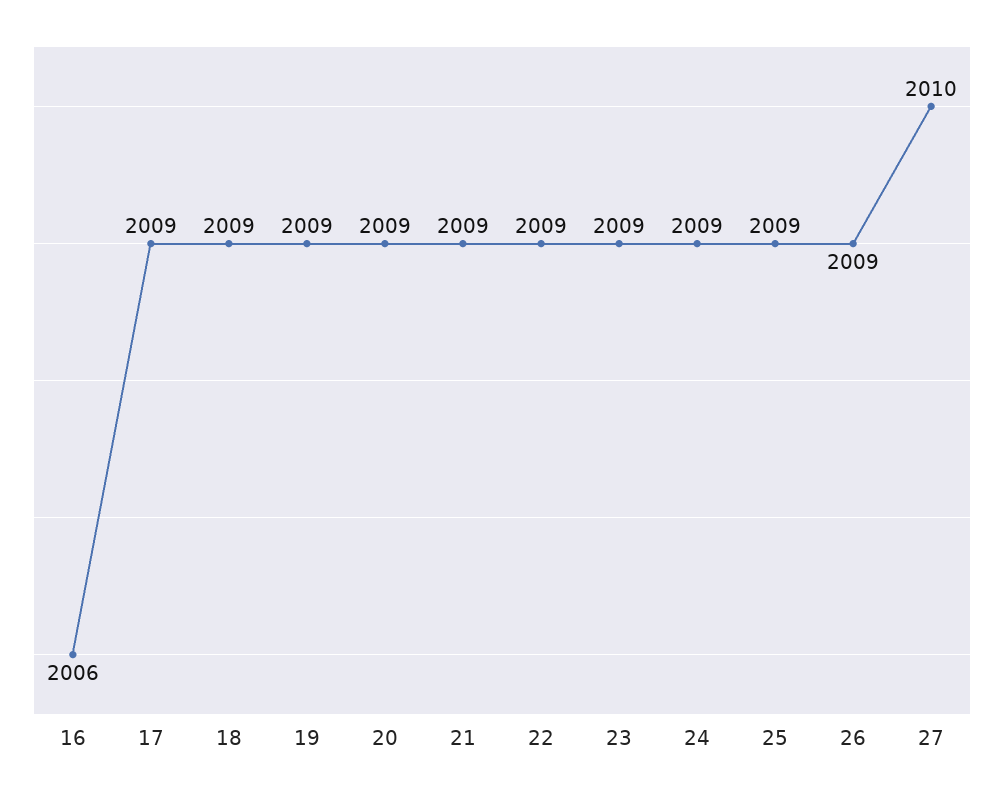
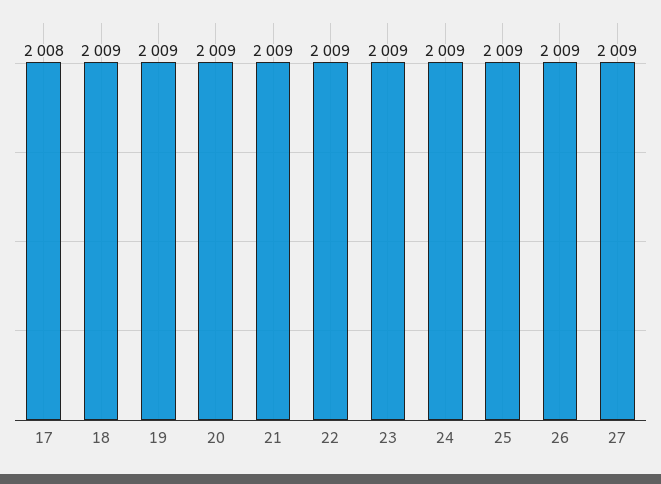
16: 2006 -> none
17: 2009 -> 2008
27: 2010 -> 2009

